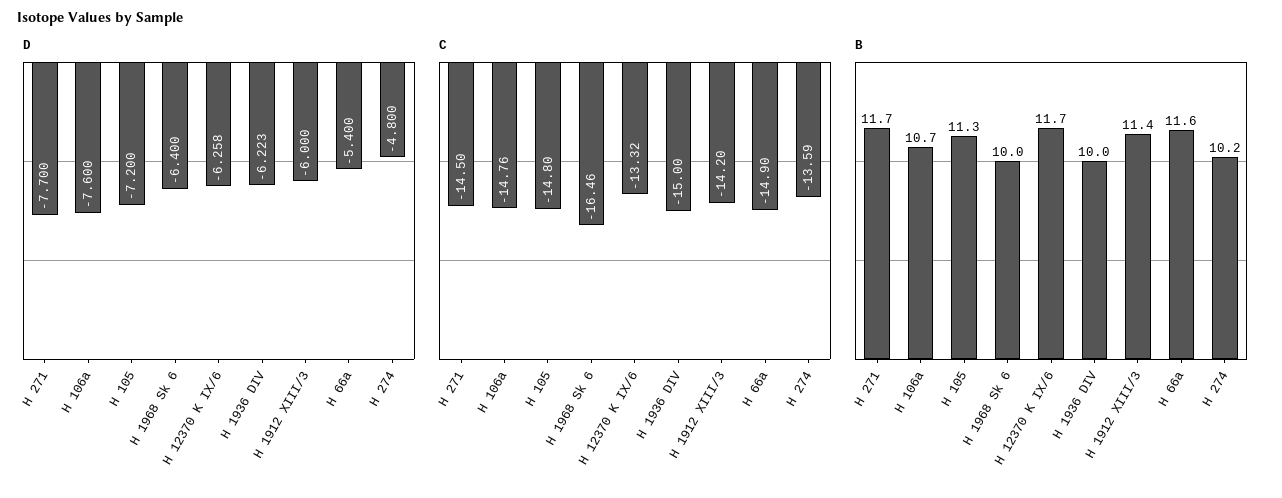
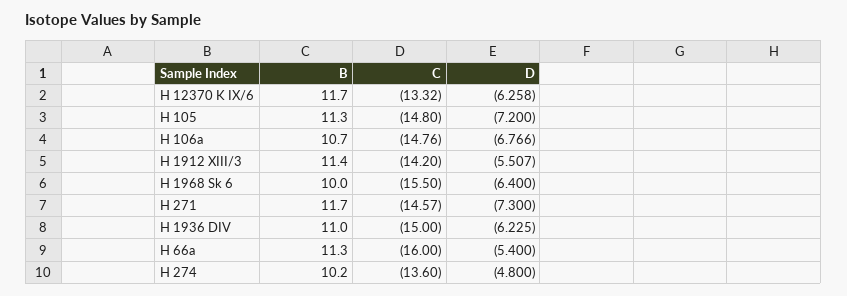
D, H 271: -7.7 -> -7.3
D, H 106a: -7.6 -> -6.766
D, H 1936 DIV: -6.223 -> -6.225
D, H 1912 XIII/3: -6 -> -5.507
C, H 271: -14.5 -> -14.57
C, H 1968 Sk 6: -16.46 -> -15.5
C, H 66a: -14.9 -> -16
C, H 274: -13.59 -> -13.6
B, H 1936 DIV: 10 -> 11
B, H 66a: 11.6 -> 11.3

